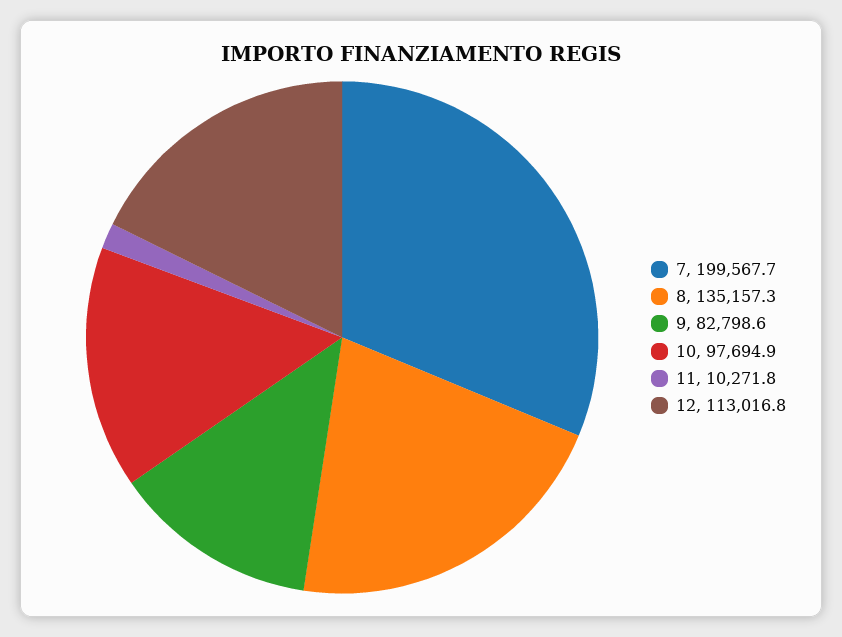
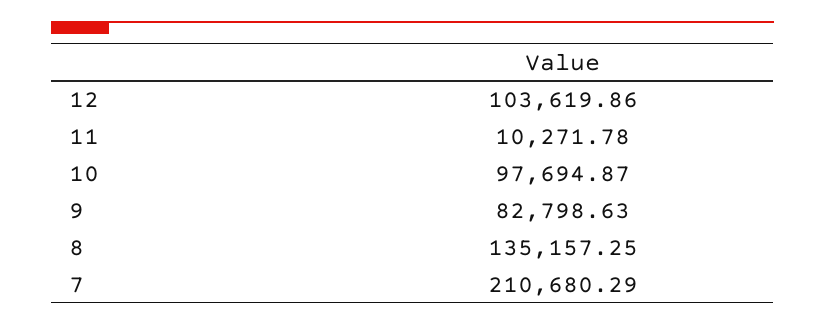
7: 199567.7 -> 210680.29
12: 113016.8 -> 103619.86

